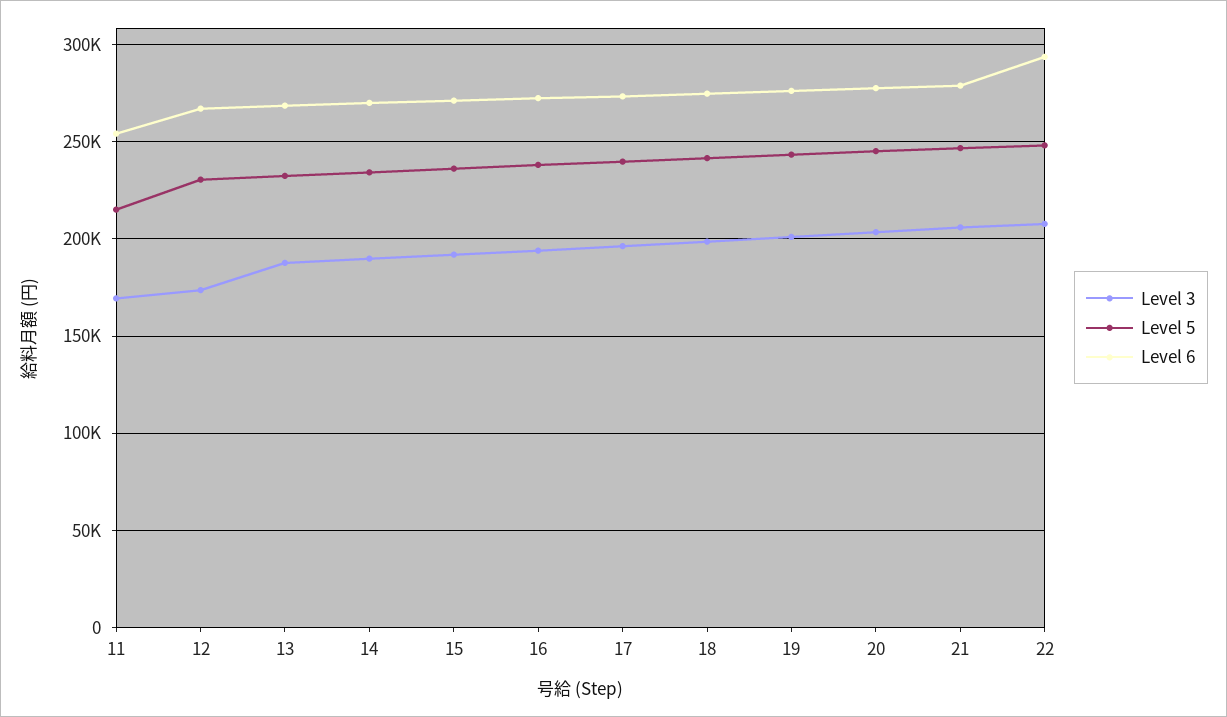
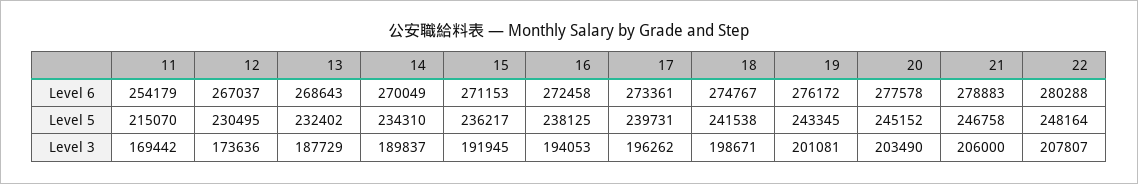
Level 6, 22: 295000 -> 280288

